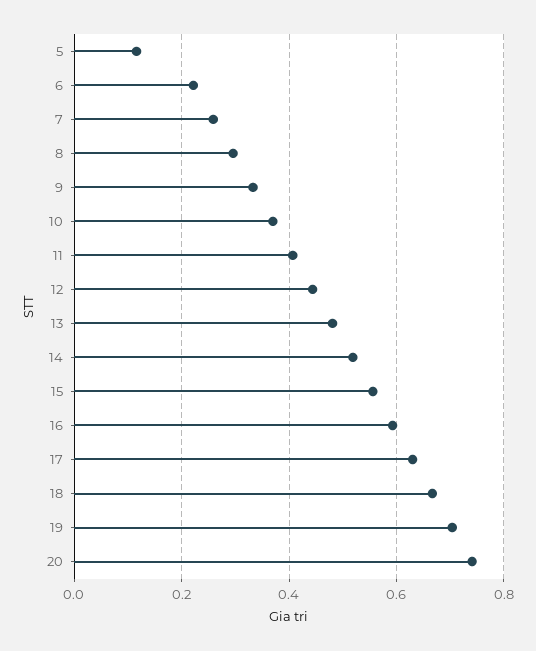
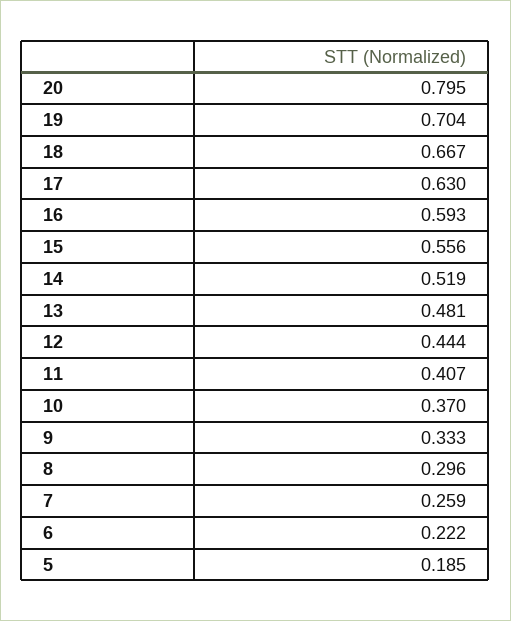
5: 0.12 -> 0.185
20: 0.74 -> 0.795

